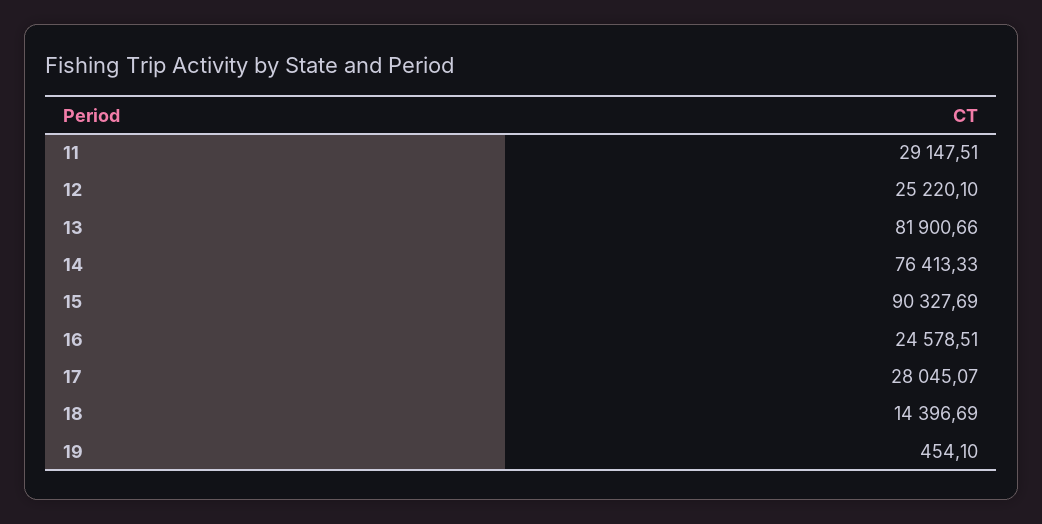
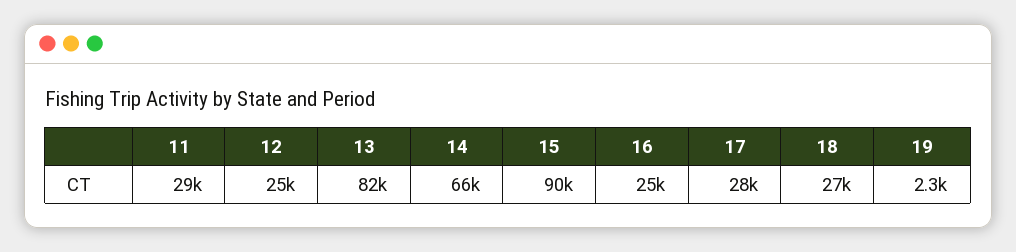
14: 76413.33 -> 66000
18: 14396.69 -> 27000
19: 454.1 -> 2300

